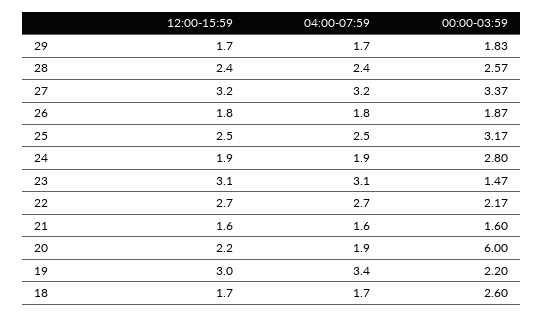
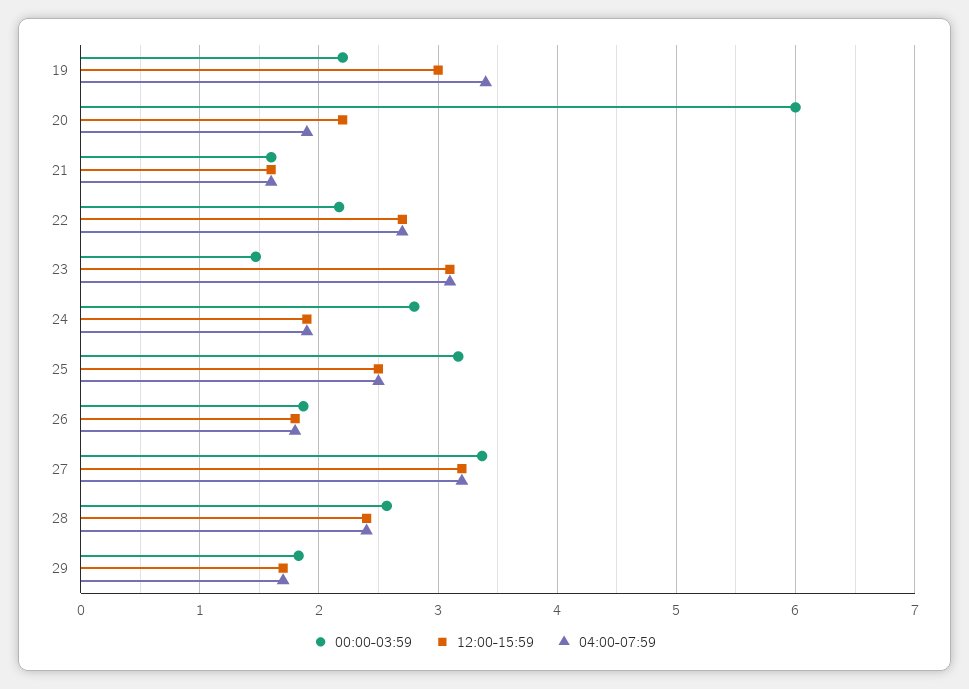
12:00-15:59, 18: 1.7 -> none
04:00-07:59, 18: 1.7 -> none
00:00-03:59, 18: 2.6 -> none

